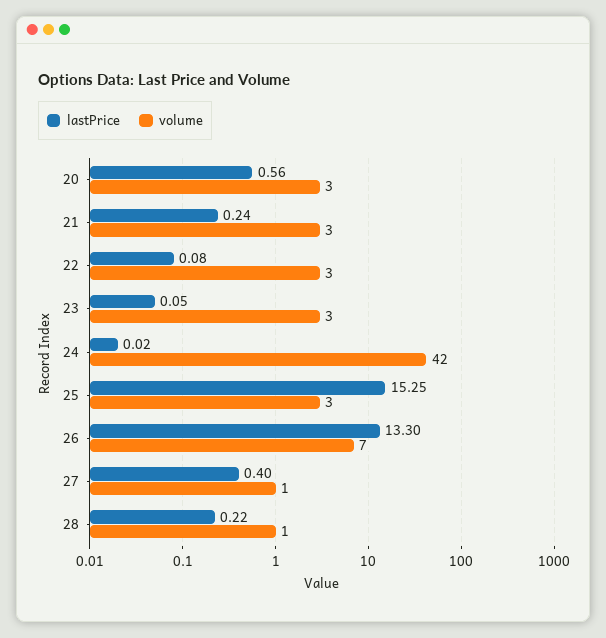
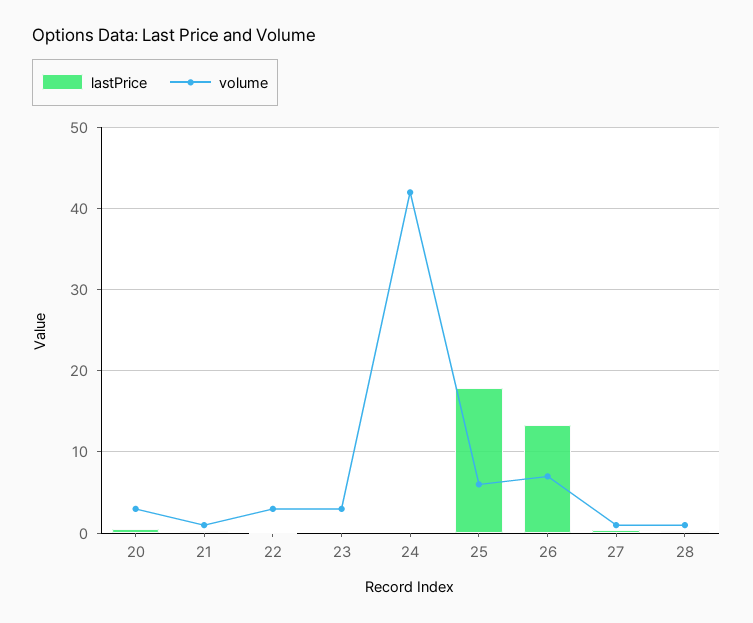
volume, 21: 3 -> 1
lastPrice, 25: 15.25 -> 18
volume, 25: 3 -> 6

